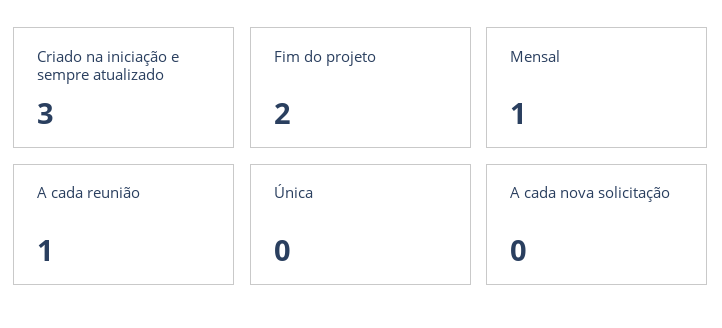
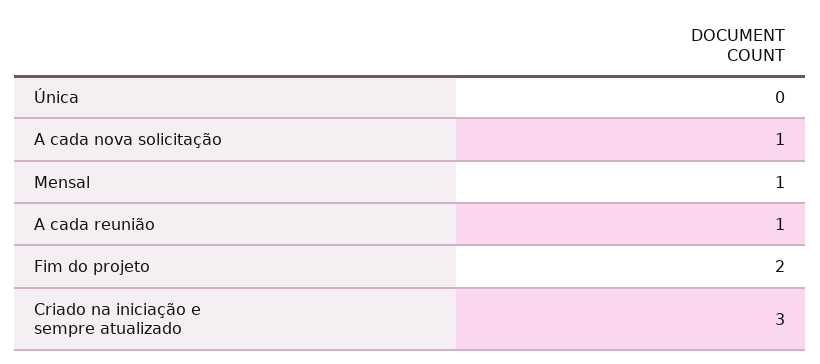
A cada nova solicitação: 0 -> 1

